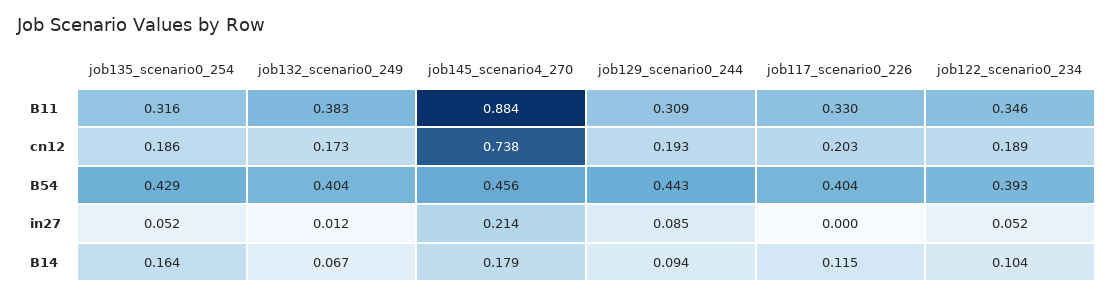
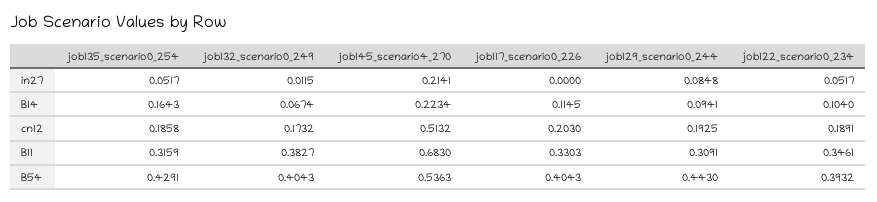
job145_scenario4_270, B11: 0.884 -> 0.683
job145_scenario4_270, cn12: 0.738 -> 0.5132
job145_scenario4_270, B54: 0.456 -> 0.5363
job145_scenario4_270, B14: 0.179 -> 0.2234

